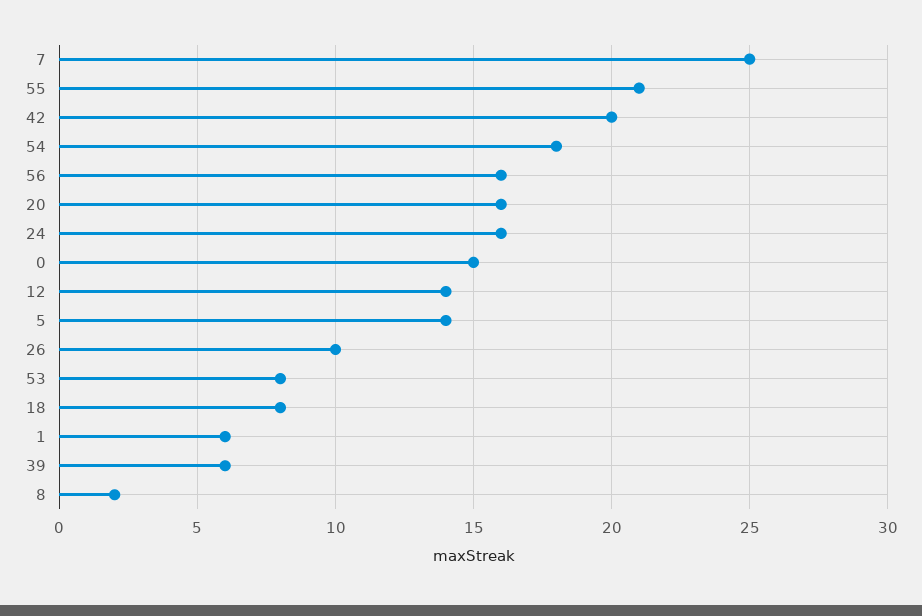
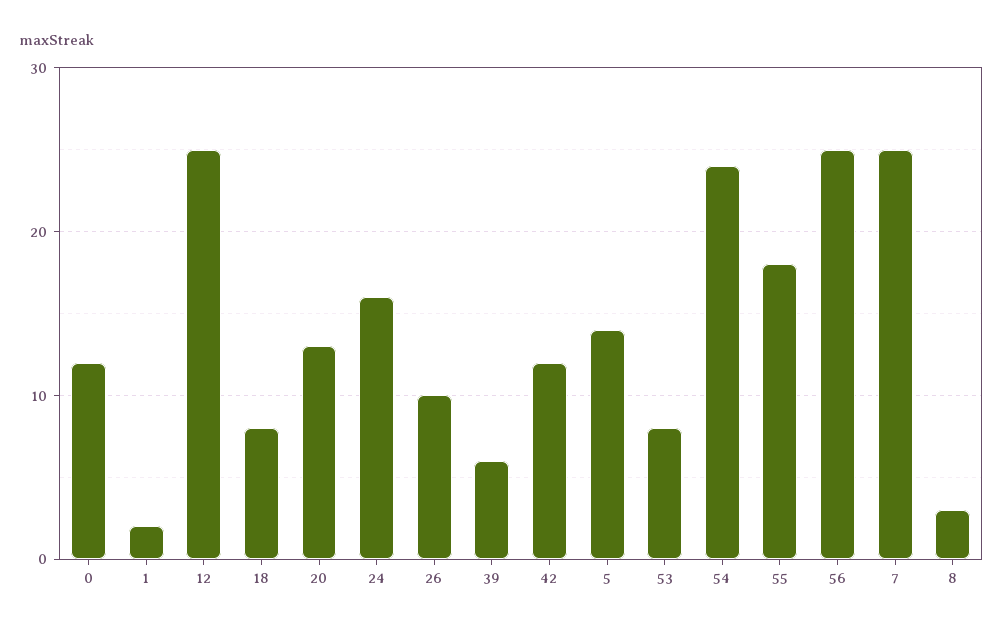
55: 21 -> 18
42: 20 -> 12
54: 18 -> 24
56: 16 -> 25
20: 16 -> 13
0: 15 -> 12
12: 14 -> 25
1: 6 -> 2
8: 2 -> 3

